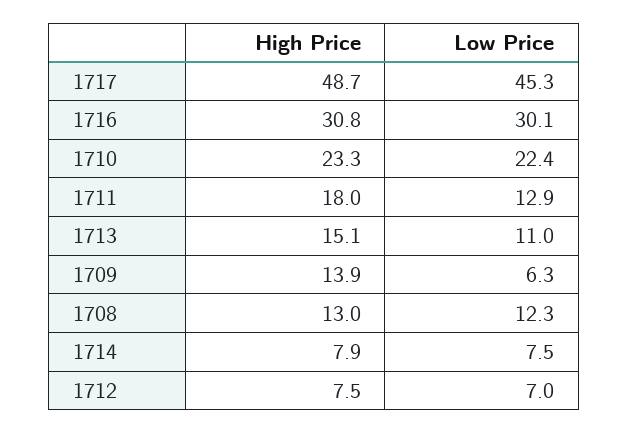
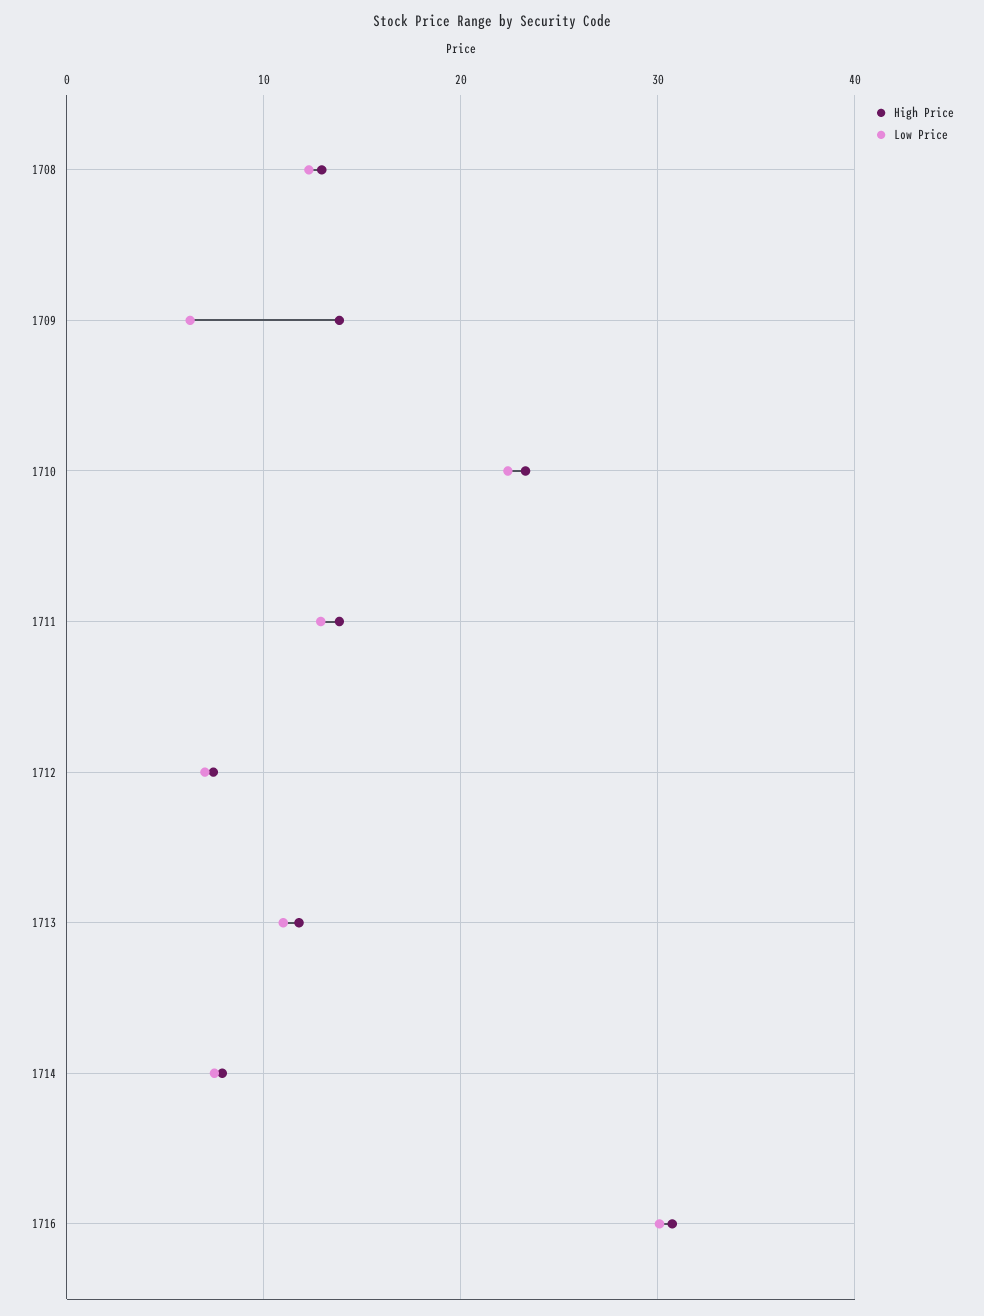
High Price, 1717: 48.7 -> none
Low Price, 1717: 45.3 -> none
High Price, 1711: 18 -> 14
High Price, 1713: 15.1 -> 12

